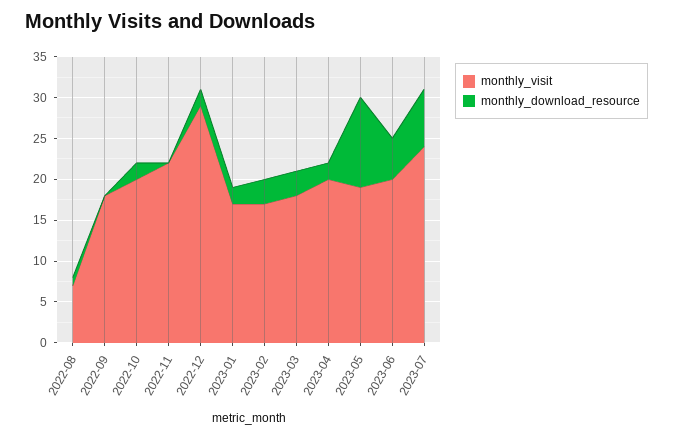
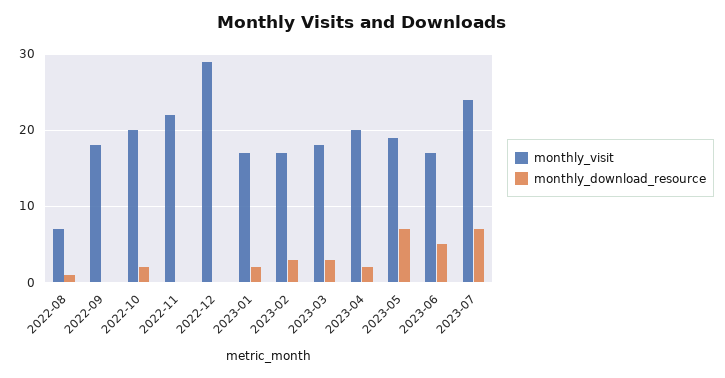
monthly_download_resource, 2022-12: 2 -> 0
monthly_download_resource, 2023-05: 11 -> 7
monthly_visit, 2023-06: 20 -> 17

